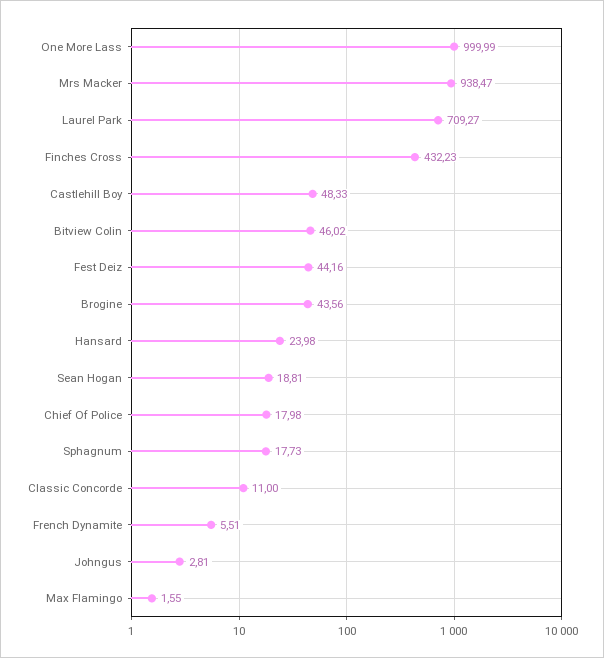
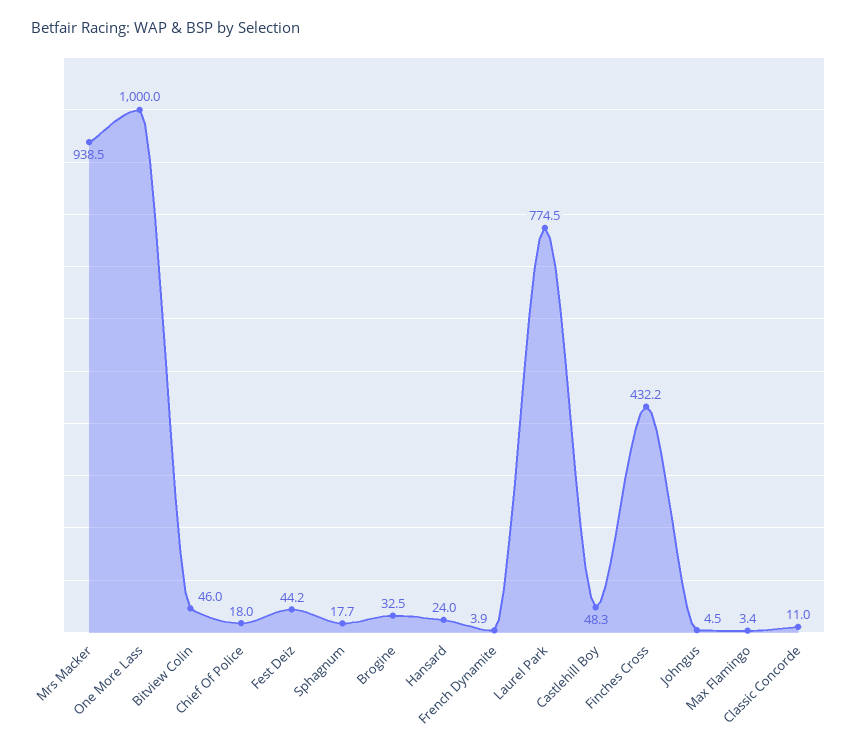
Laurel Park: 709.27 -> 774.5
Brogine: 43.56 -> 32.5
Sean Hogan: 18.81 -> none
French Dynamite: 5.51 -> 3.9
Johngus: 2.81 -> 4.5
Max Flamingo: 1.55 -> 3.4

